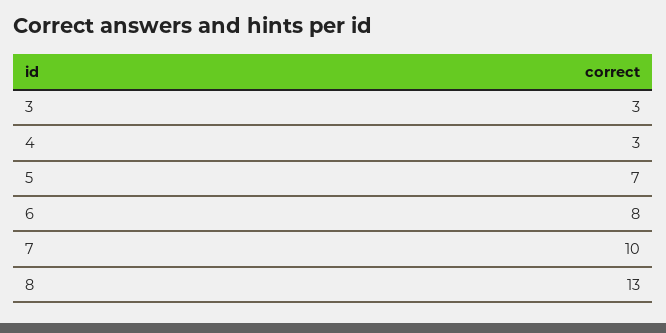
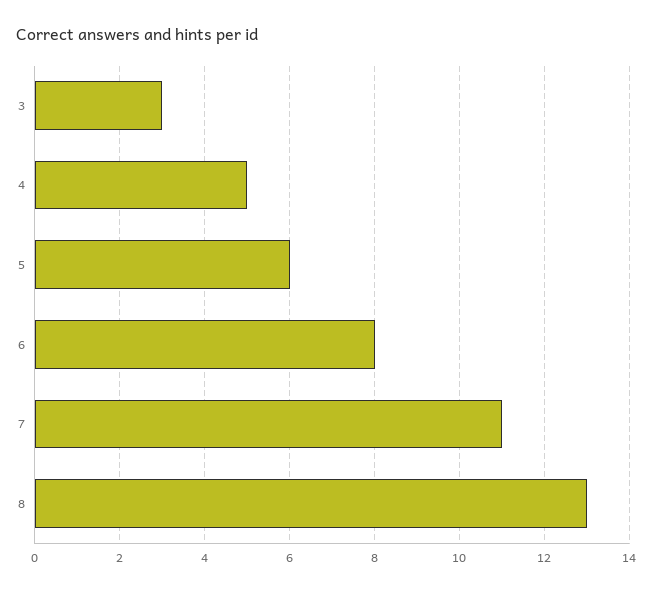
4: 3 -> 5
5: 7 -> 6
7: 10 -> 11

